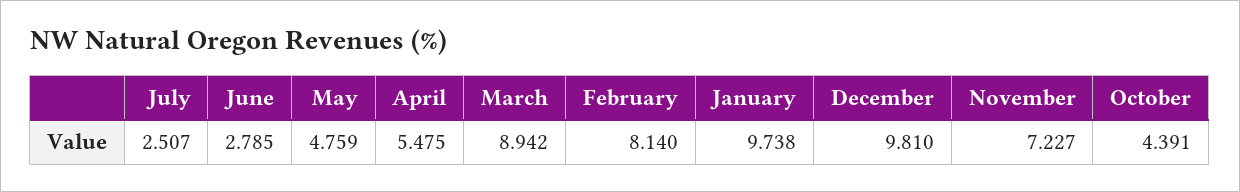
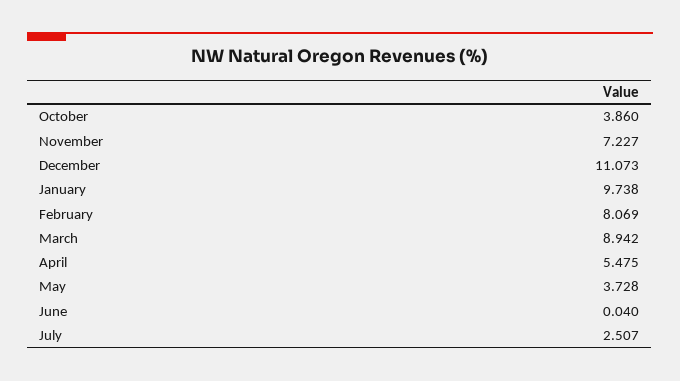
June: 2.785 -> 0.04
May: 4.759 -> 3.728
February: 8.14 -> 8.069
December: 9.81 -> 11.073
October: 4.391 -> 3.86

